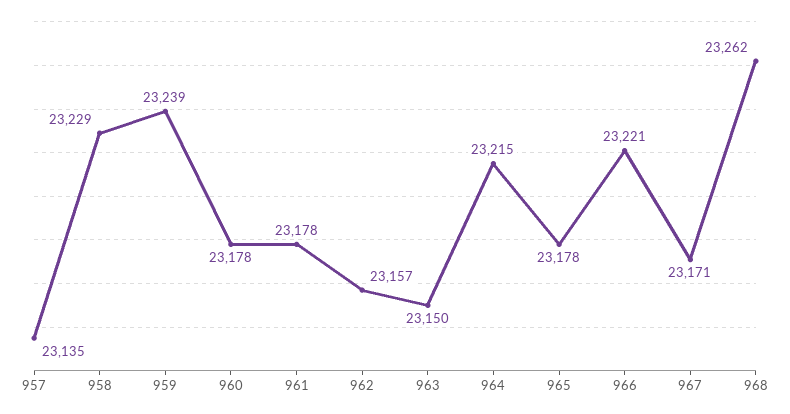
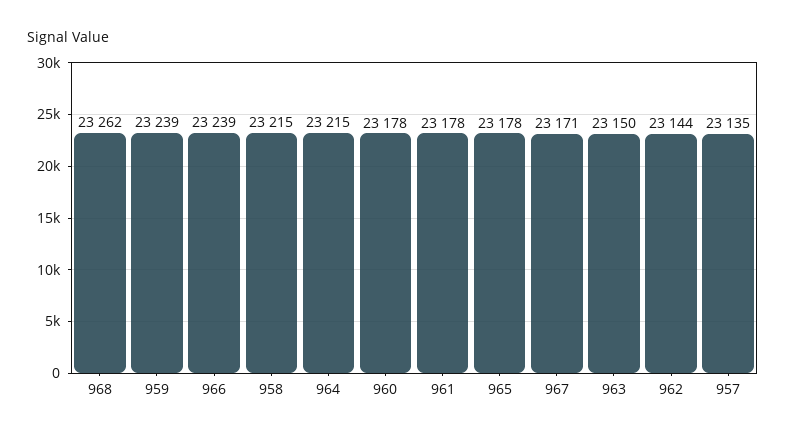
958: 23229 -> 23215
962: 23157 -> 23144
966: 23221 -> 23239

